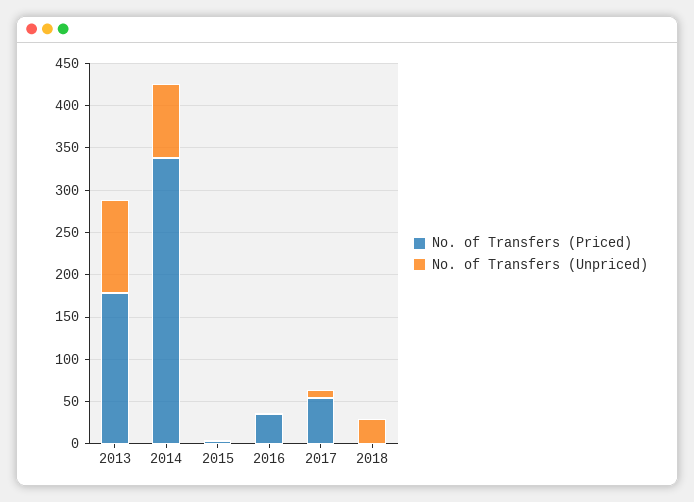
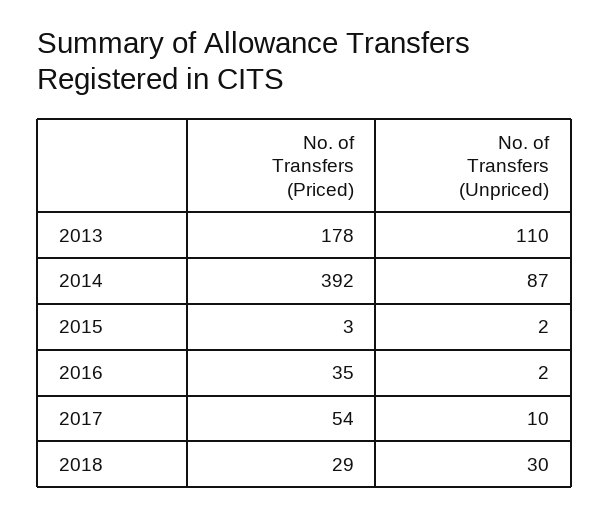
No. of Transfers (Priced), 2014: 340 -> 392
No. of Transfers (Priced), 2018: 0 -> 29

